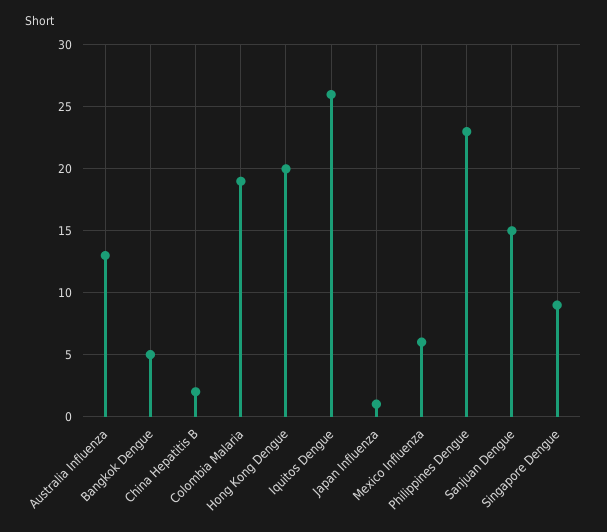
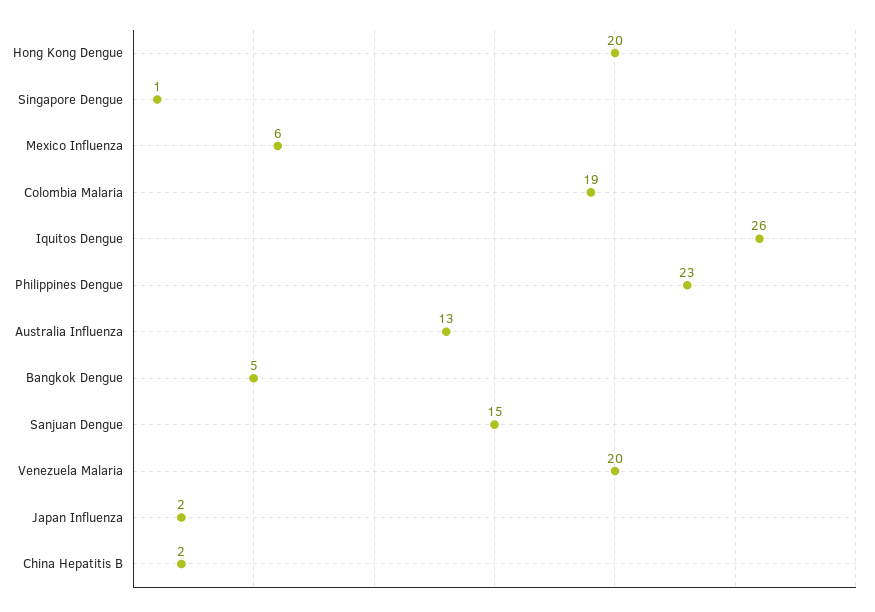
Japan Influenza: 1 -> 2
Singapore Dengue: 9 -> 1
Venezuela Malaria: none -> 20

